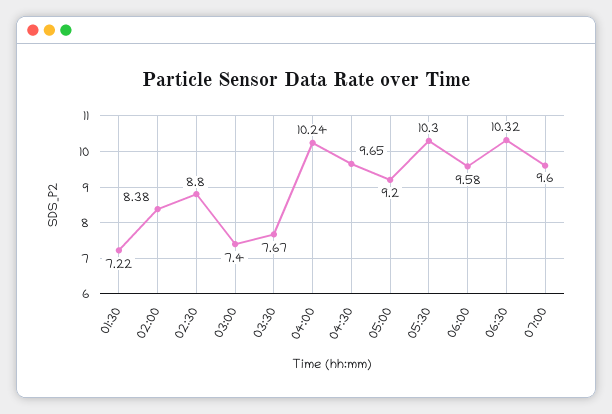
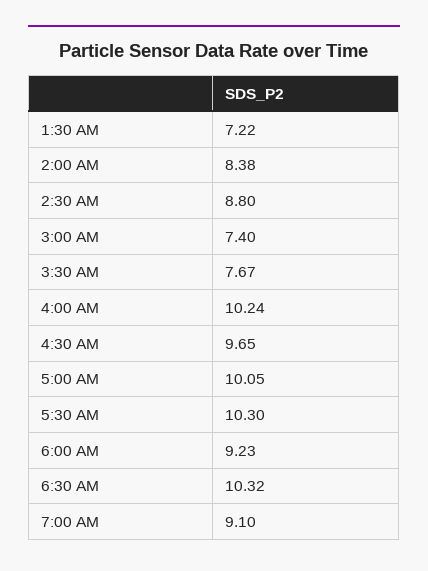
05:00: 9.2 -> 10.05
06:00: 9.58 -> 9.23
07:00: 9.6 -> 9.1

